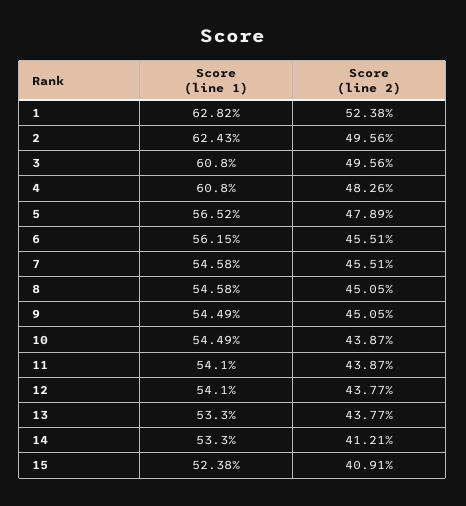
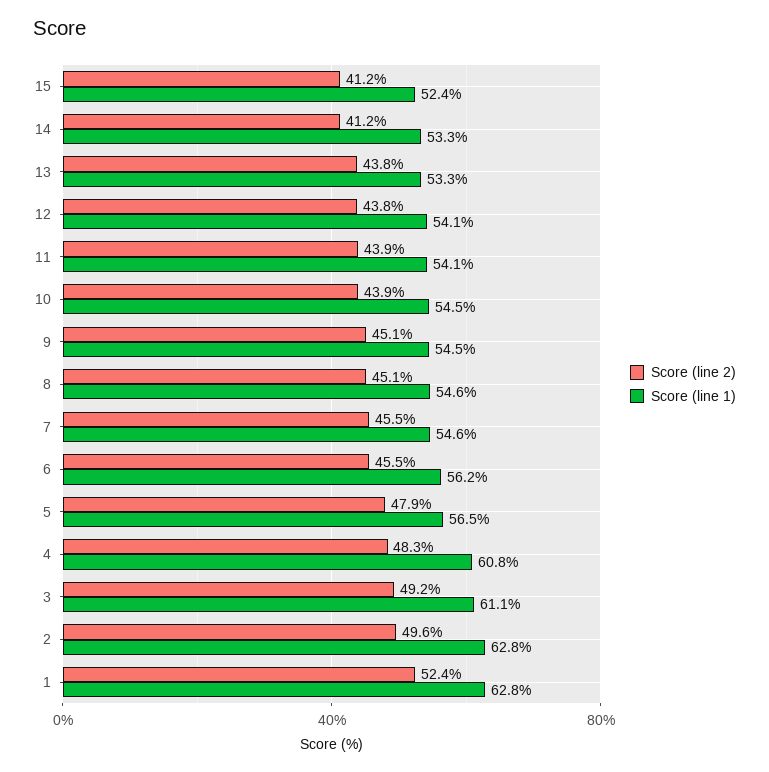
Score (line 1), 2: 62.43 -> 62.8
Score (line 1), 3: 60.8 -> 61.1
Score (line 2), 3: 49.56 -> 49.2
Score (line 2), 15: 40.91 -> 41.2

